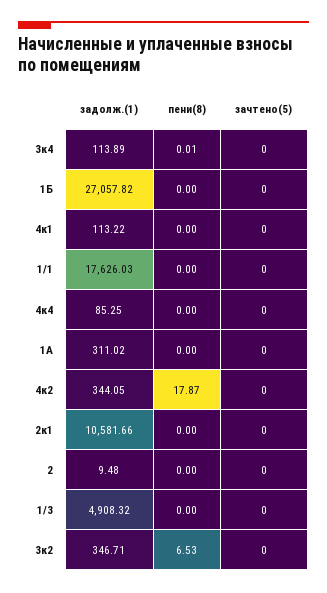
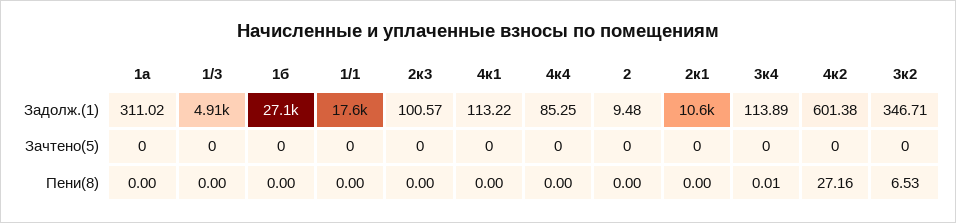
задолж.(1), 4к2: 344.05 -> 601.38
пени(8), 4к2: 17.87 -> 27.16
задолж.(1), 2к3: none -> 100.57
зачтено(5), 2к3: none -> 0
пени(8), 2к3: none -> 0

